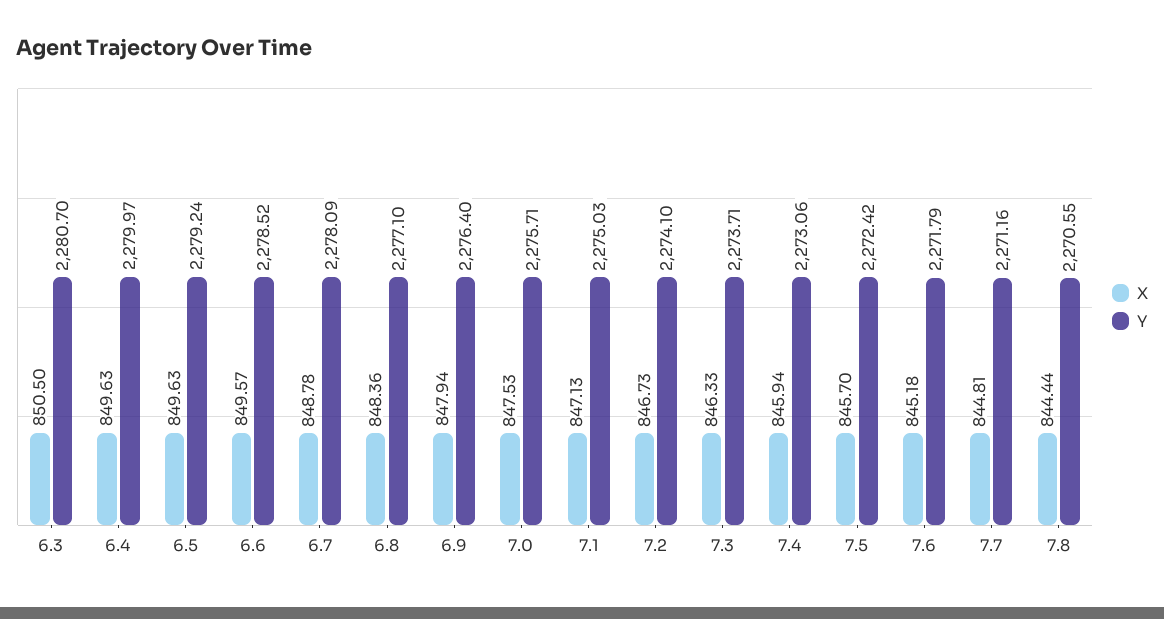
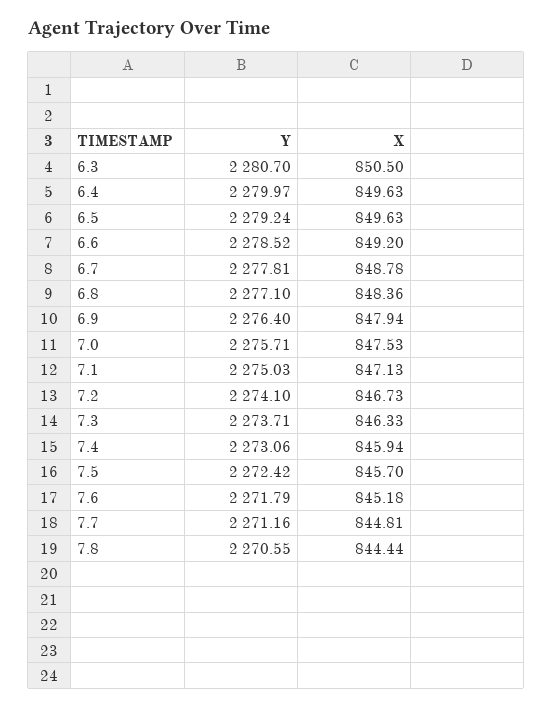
X, 6.6: 849.57 -> 849.2
Y, 6.7: 2278.09 -> 2277.81

